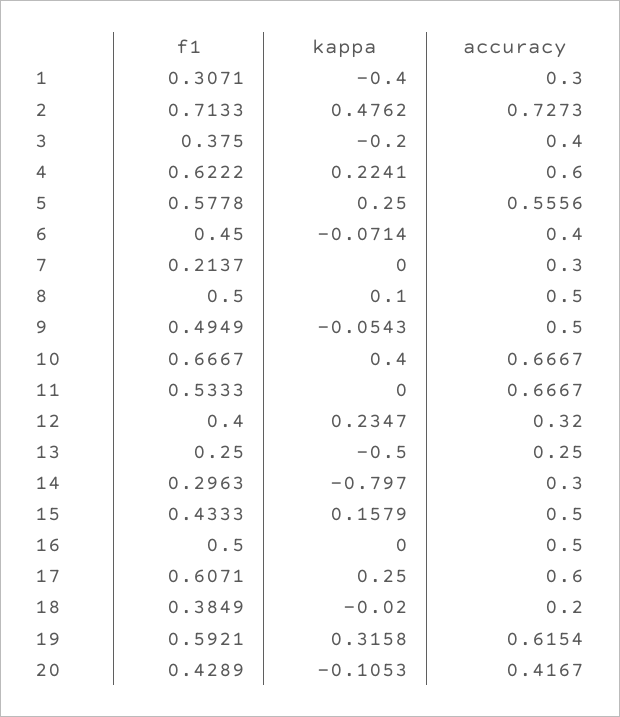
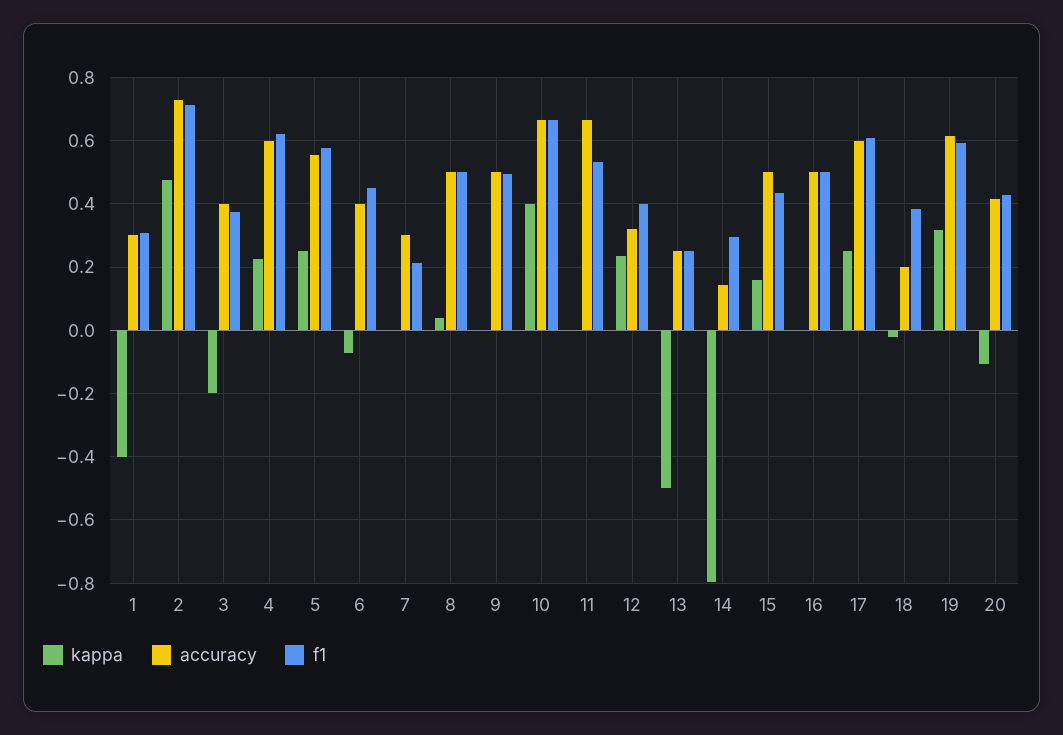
kappa, 8: 0.1 -> 0.04
kappa, 9: -0.0543 -> 0
accuracy, 14: 0.3 -> 0.14

